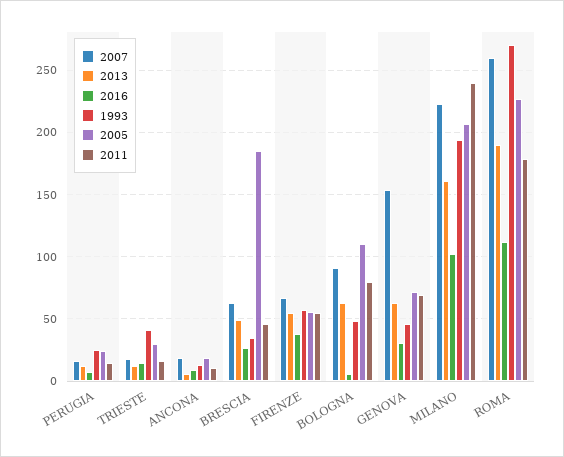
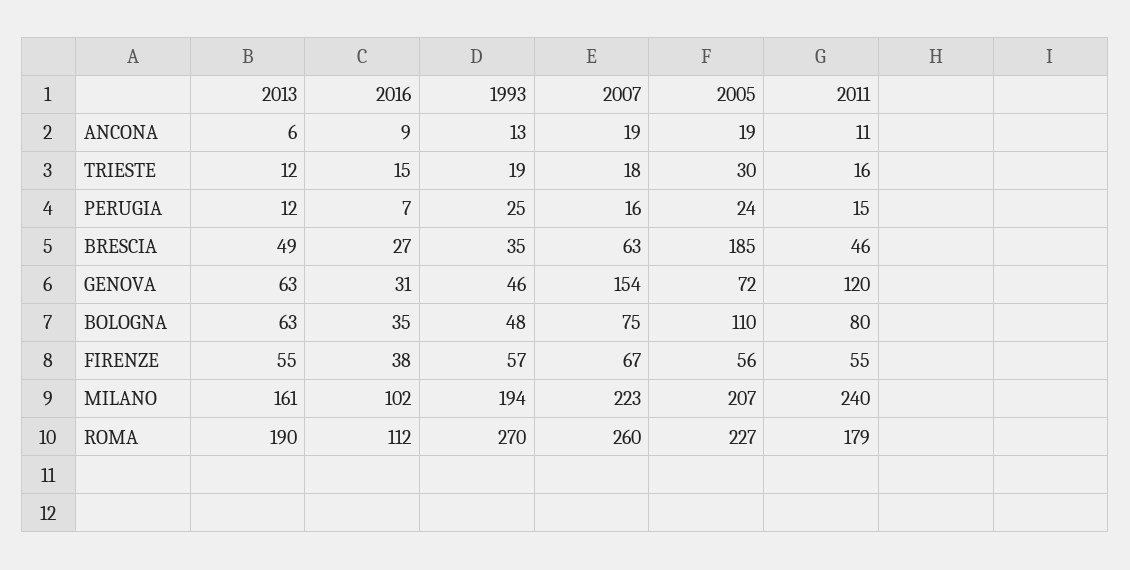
1993, TRIESTE: 40 -> 19
2007, BOLOGNA: 90 -> 75
2016, BOLOGNA: 5 -> 35
2011, GENOVA: 70 -> 120

